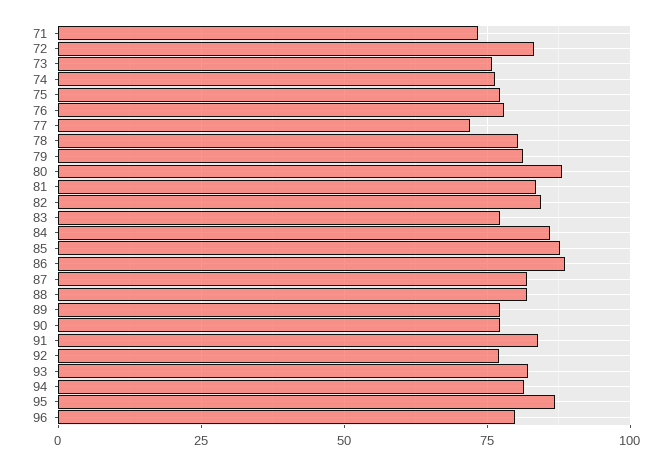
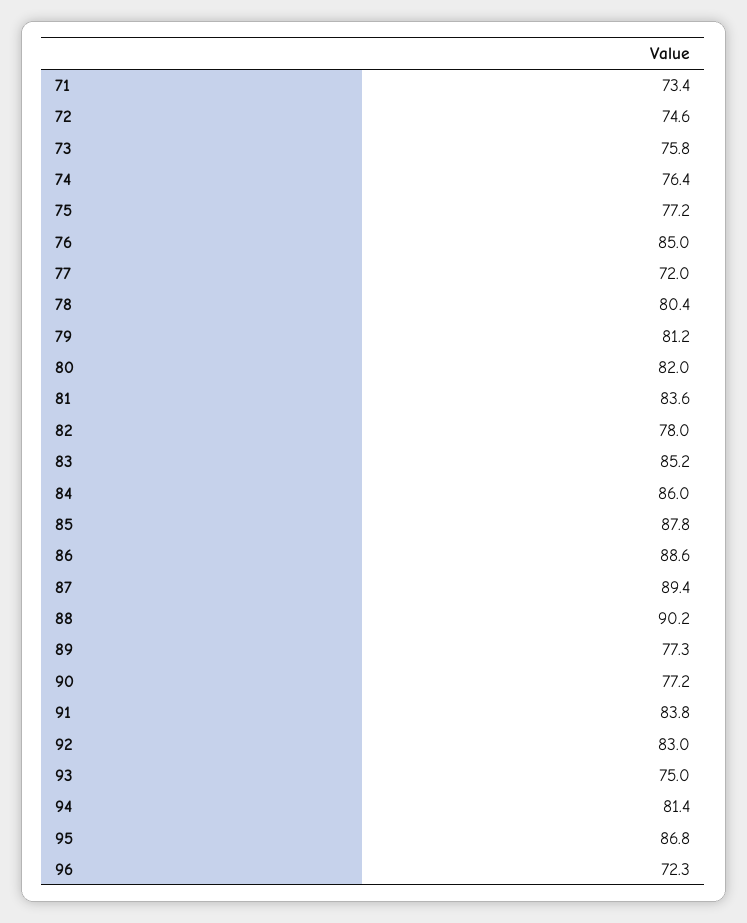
72: 82.5 -> 74.6
76: 77.5 -> 85
80: 87.5 -> 82
82: 85 -> 78
83: 77.5 -> 85.2
87: 82.5 -> 89.4
88: 82.5 -> 90.2
92: 77.5 -> 83
93: 82.5 -> 75
96: 80 -> 72.3

